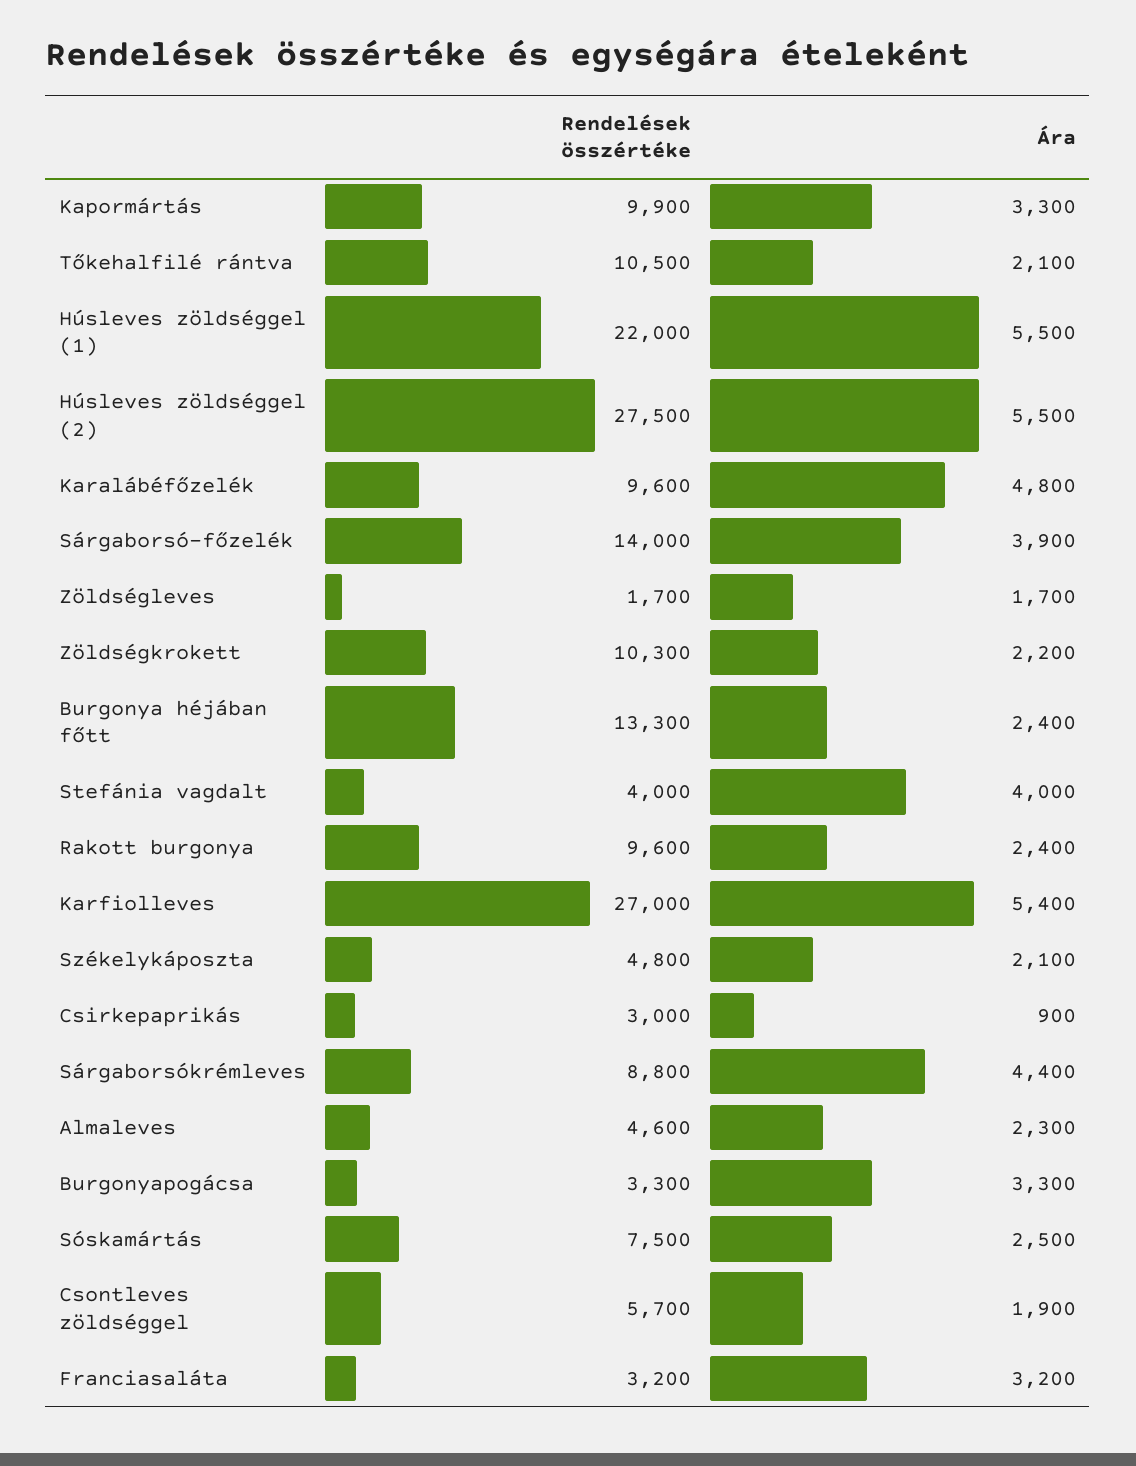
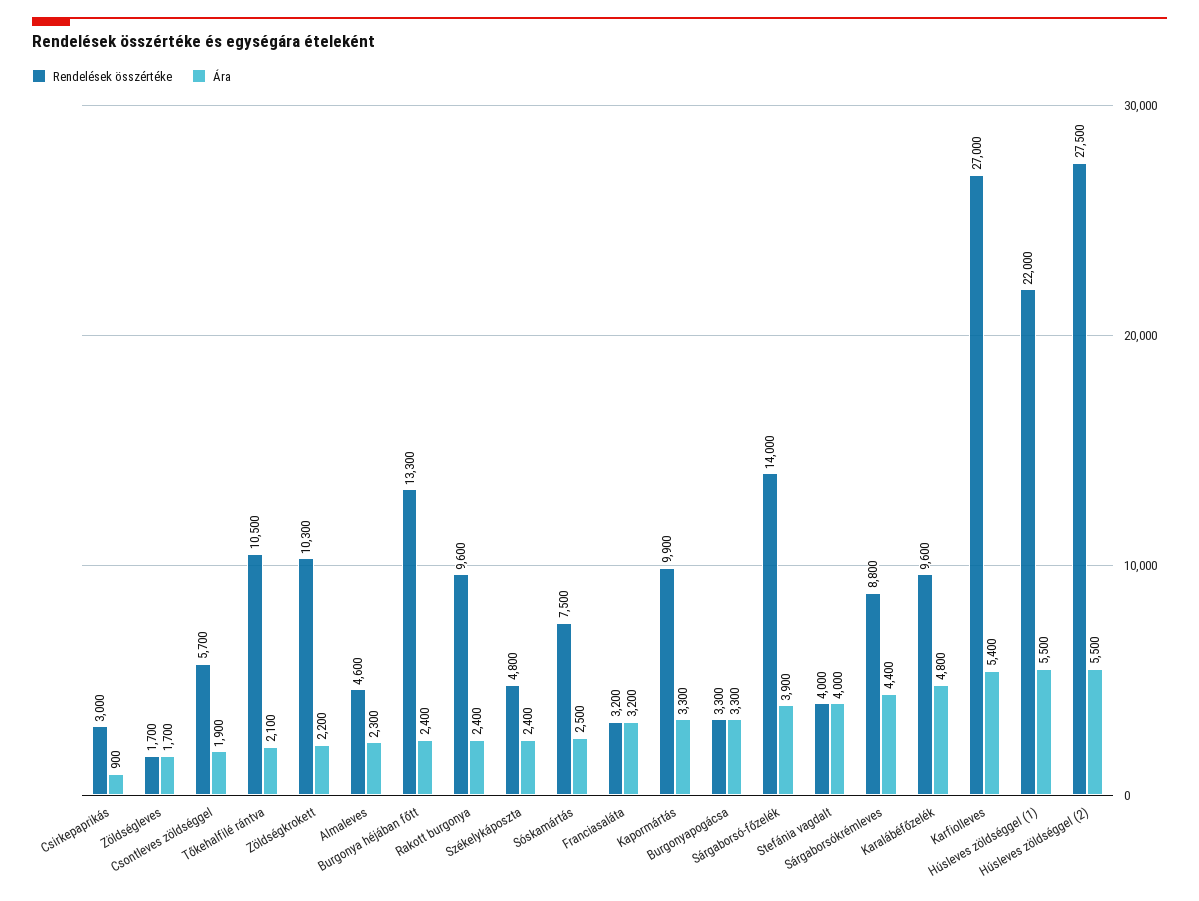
Ára, Székelykáposzta: 2100 -> 2400

